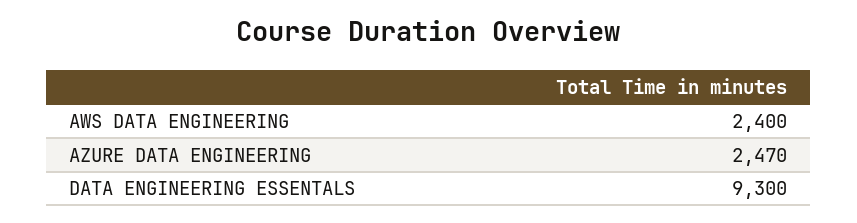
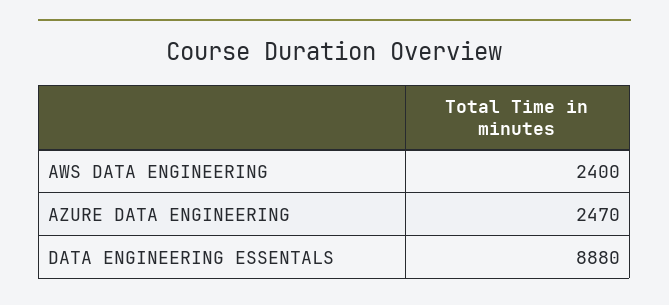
DATA ENGINEERING ESSENTALS: 9300 -> 8880

